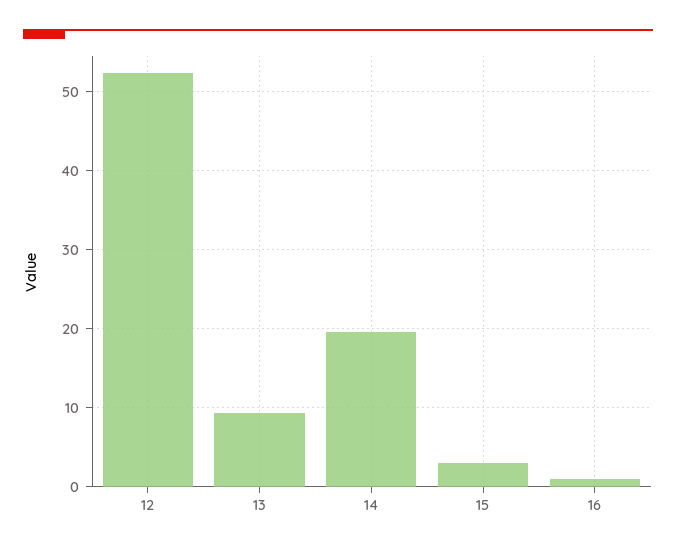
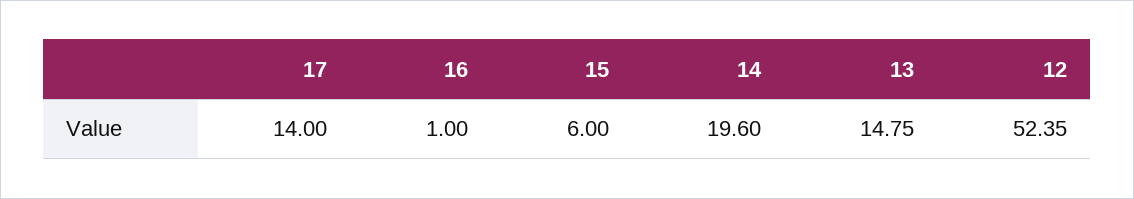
13: 9 -> 14.75
15: 3 -> 6
17: none -> 14

